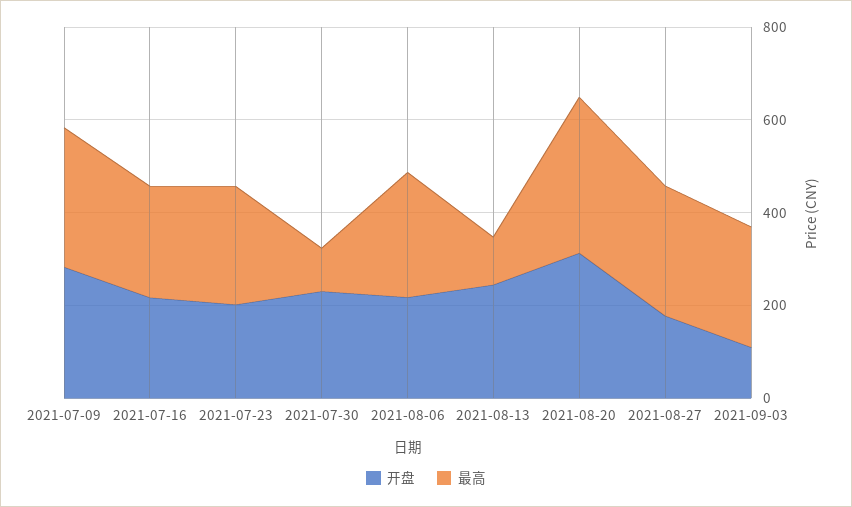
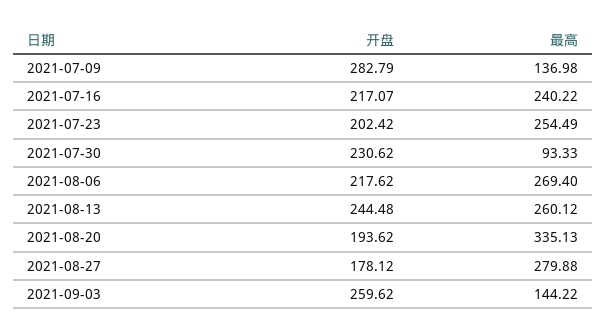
最高, 2021-07-09: 300 -> 136.98
最高, 2021-08-13: 100 -> 260.12
开盘, 2021-08-20: 300 -> 193.62
开盘, 2021-09-03: 100 -> 259.62
最高, 2021-09-03: 250 -> 144.22

